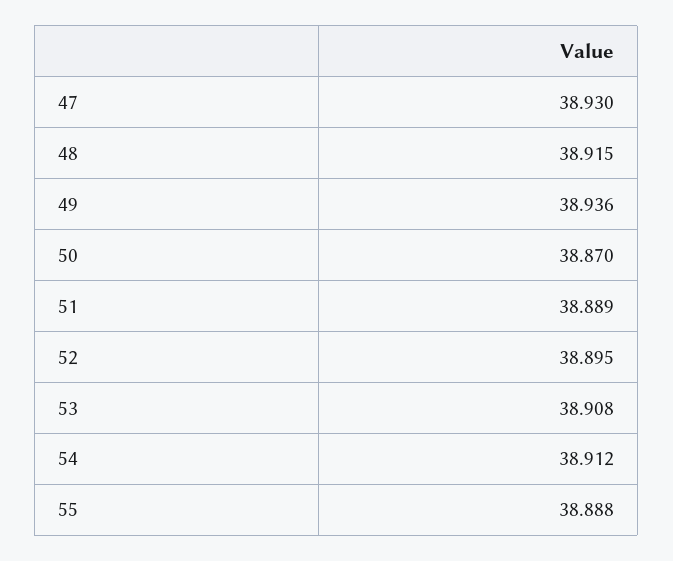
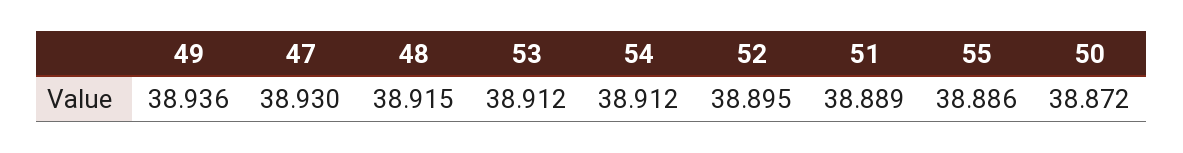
50: 38.87 -> 38.872
53: 38.908 -> 38.912
55: 38.888 -> 38.886

